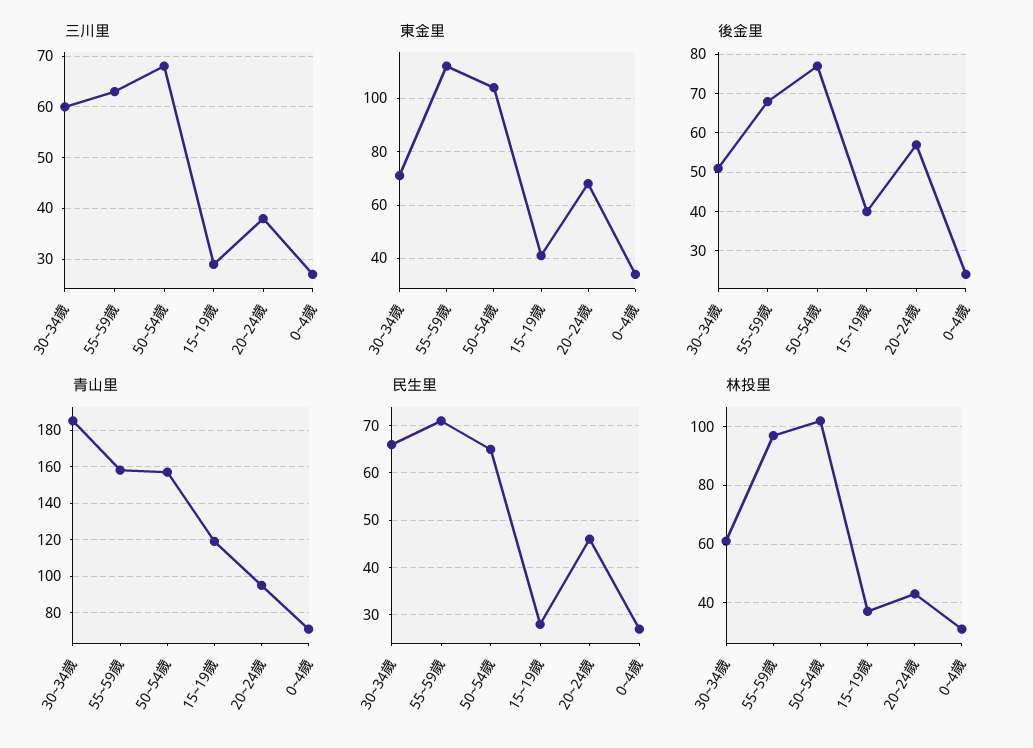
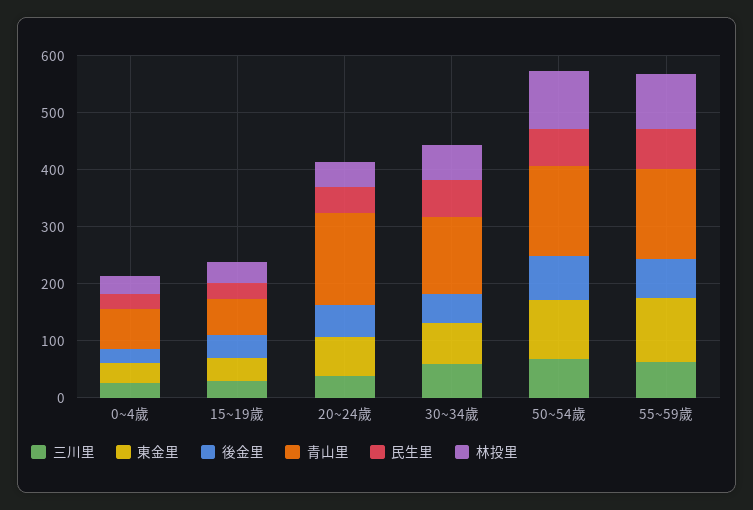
青山里, 30~34歲: 185 -> 140
青山里, 15~19歲: 120 -> 60
青山里, 20~24歲: 95 -> 160

